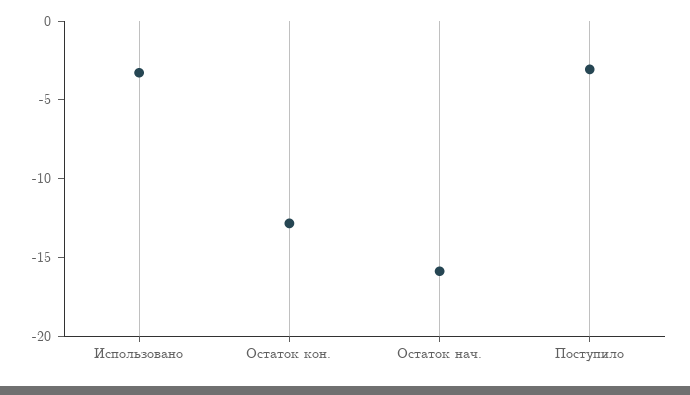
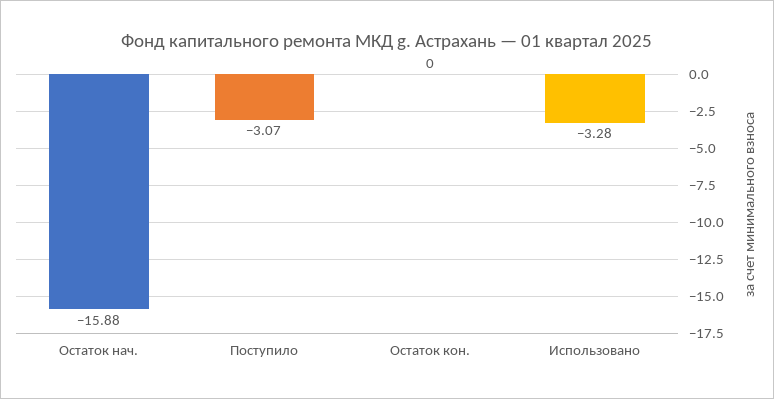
Остаток кон.: -13 -> 0

